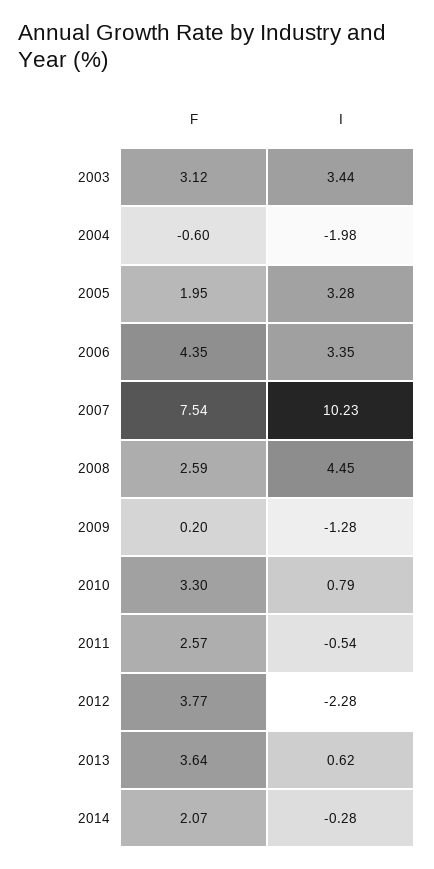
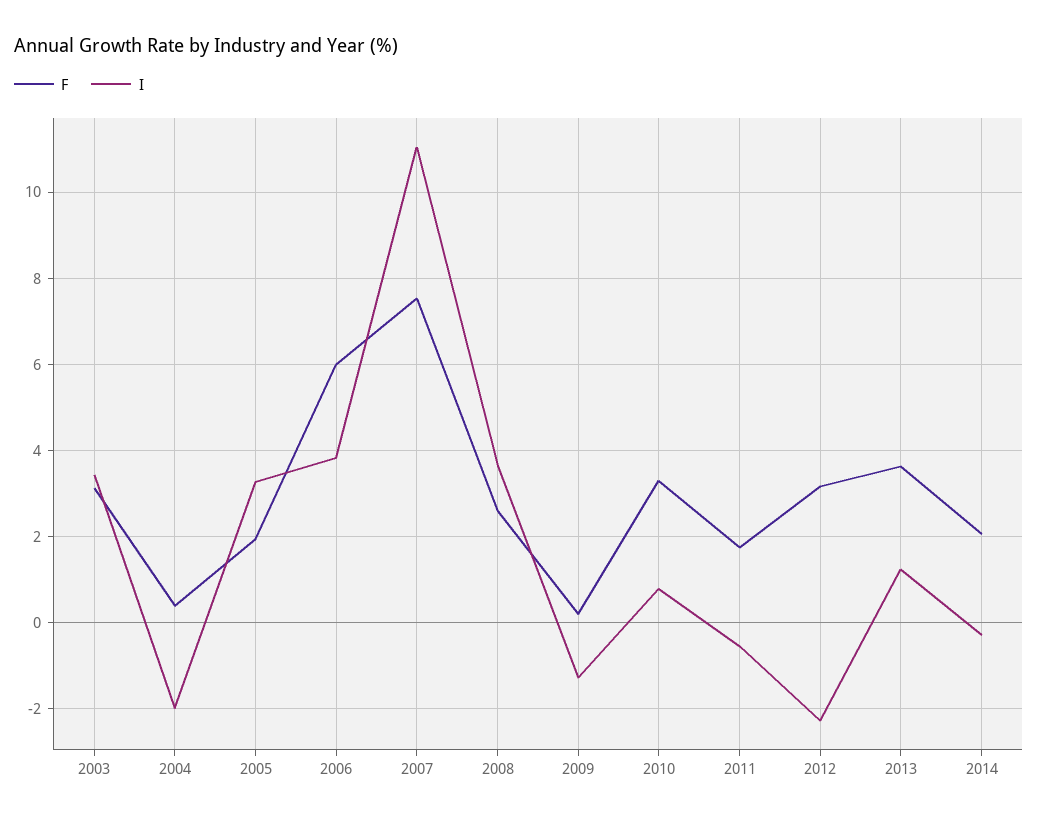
F, 2004: -0.6 -> 0.4
F, 2006: 4.35 -> 6
I, 2006: 3.35 -> 3.8
I, 2007: 10.23 -> 11
I, 2008: 4.45 -> 3.6
F, 2011: 2.57 -> 1.8
F, 2012: 3.77 -> 3.2
I, 2013: 0.62 -> 1.2

